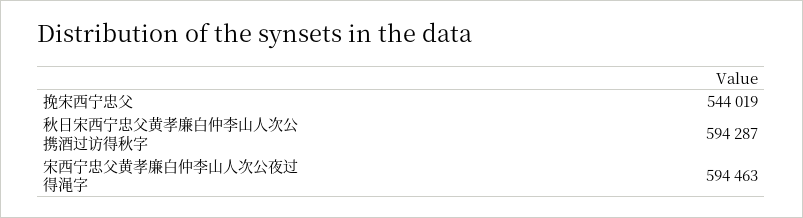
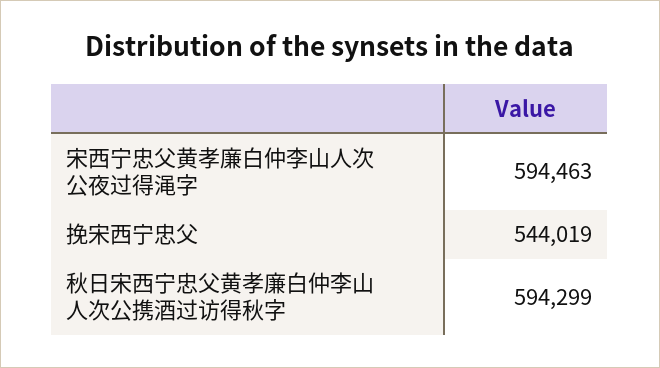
秋日宋西宁忠父黄孝廉白仲李山人次公携酒过访得秋字: 594287 -> 594299

